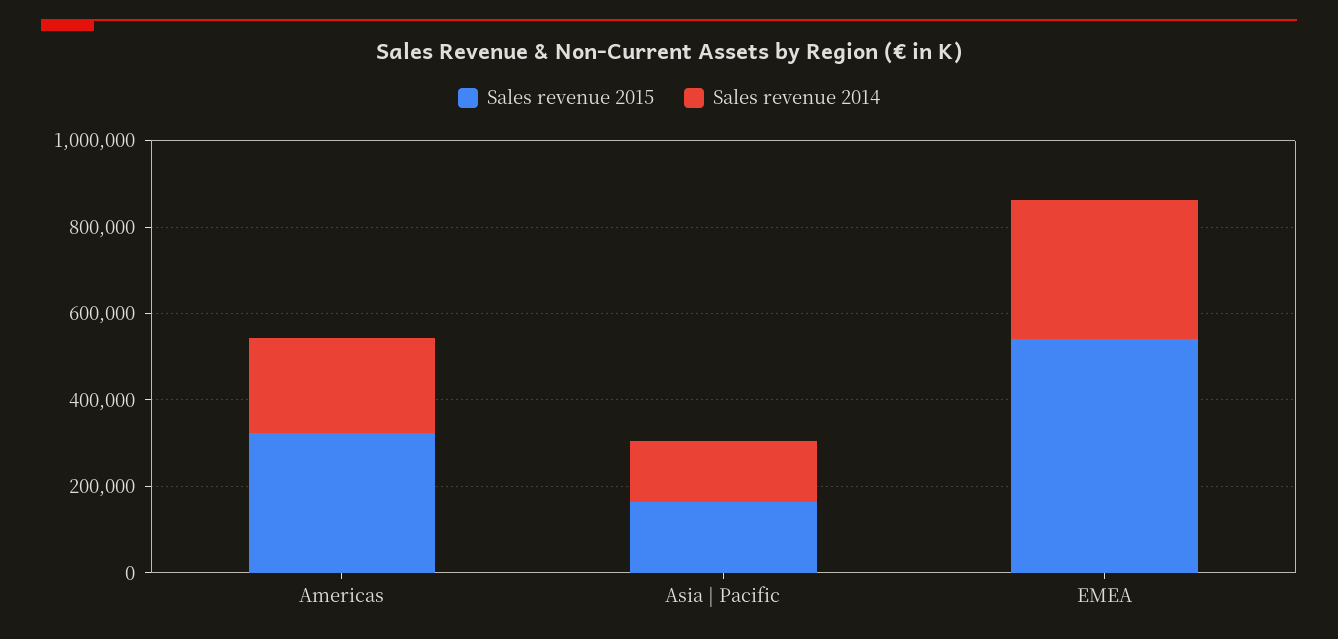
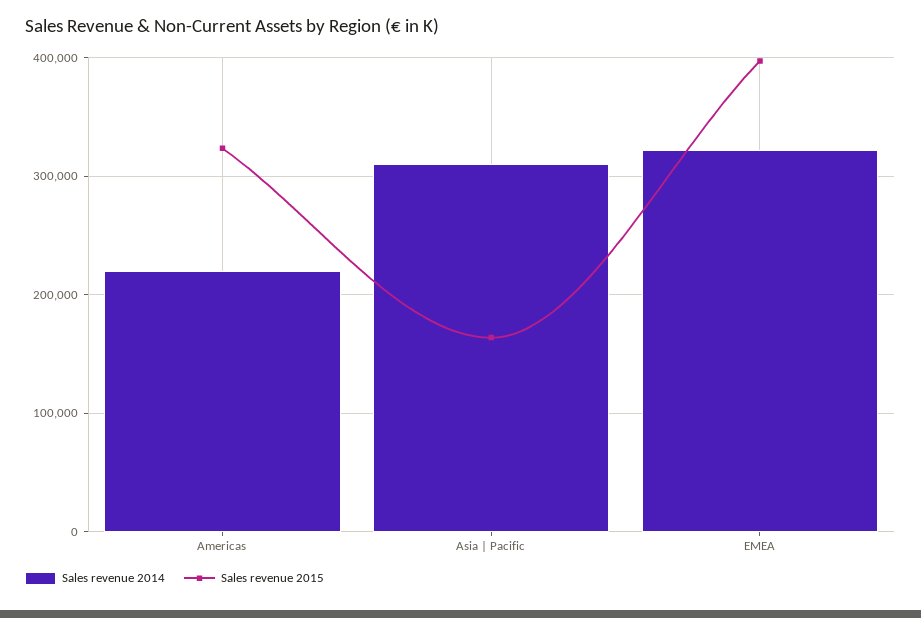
Sales revenue 2014, Asia | Pacific: 150000 -> 310000
Sales revenue 2015, EMEA: 550000 -> 400000

